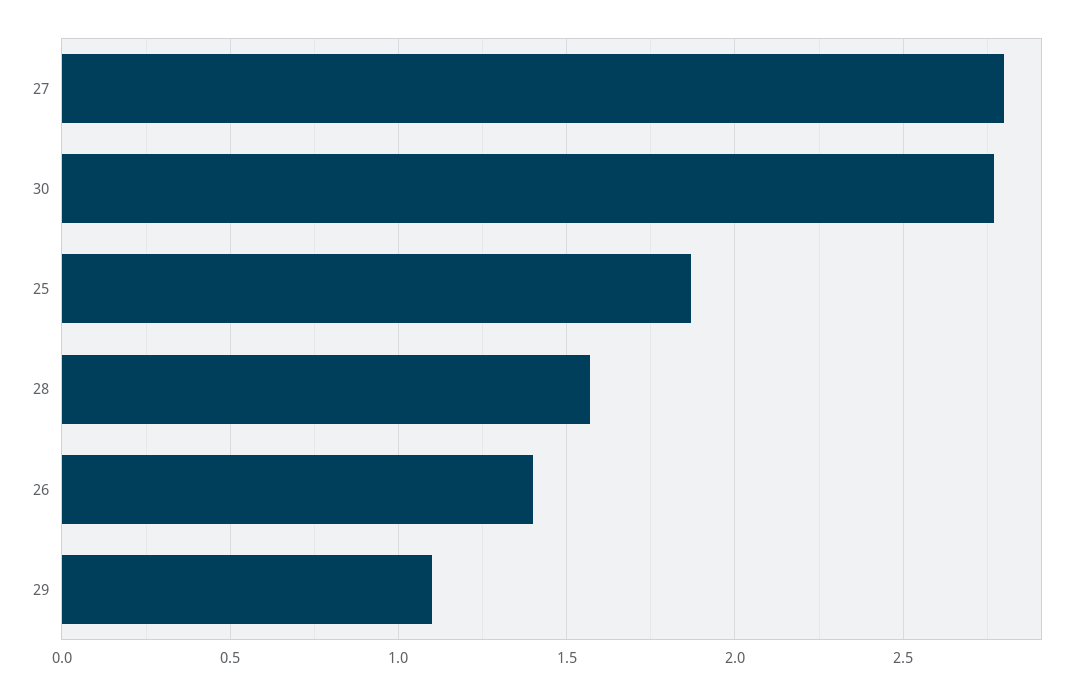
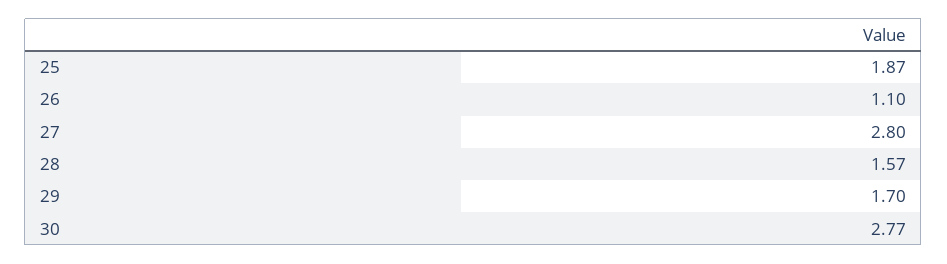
26: 1.4 -> 1.1
29: 1.1 -> 1.7

